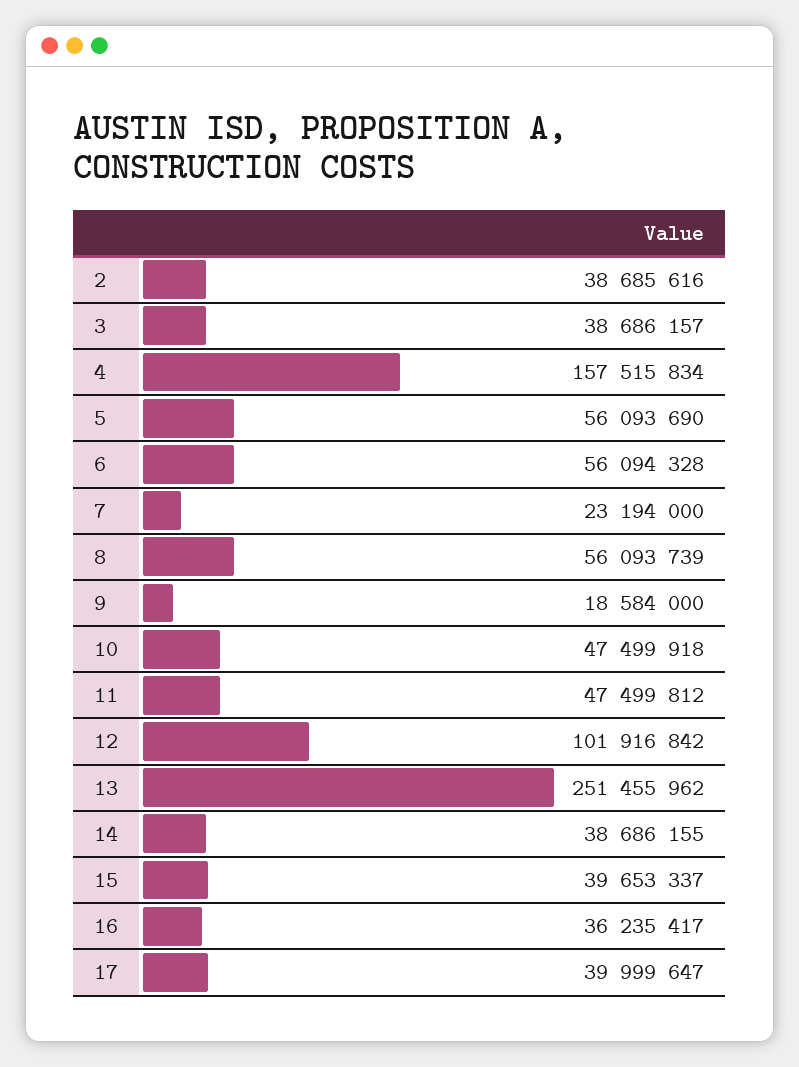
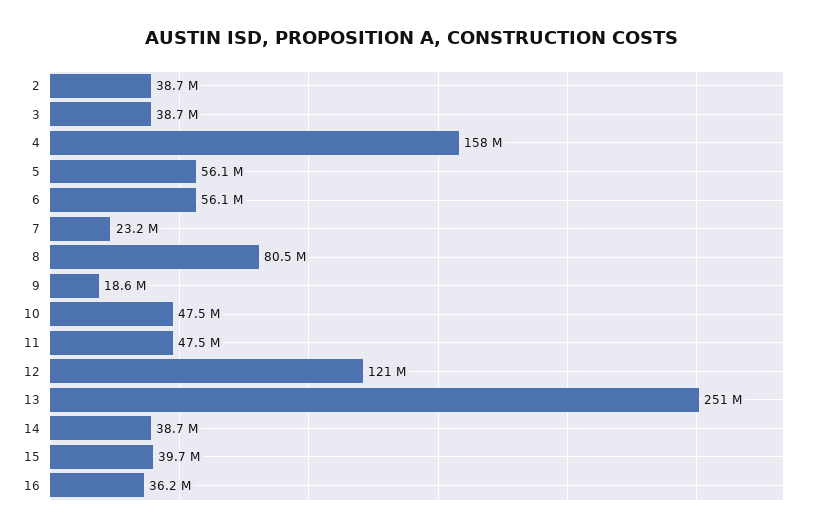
8: 56093739 -> 80500000
12: 101916842 -> 121000000
17: 39999647 -> none

